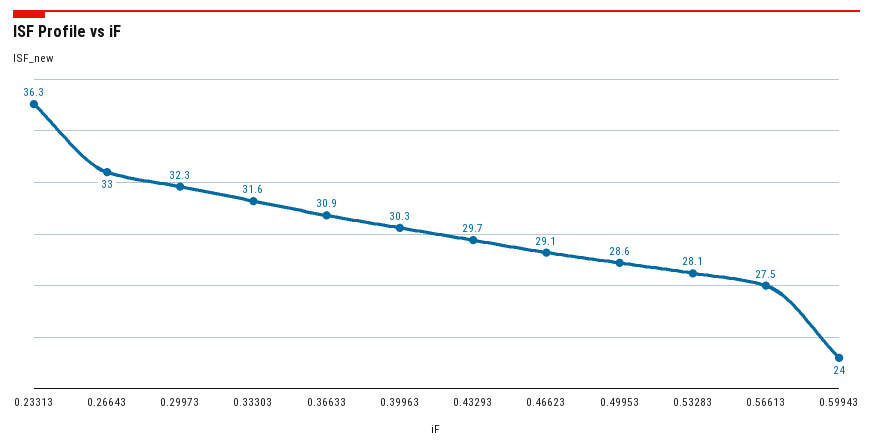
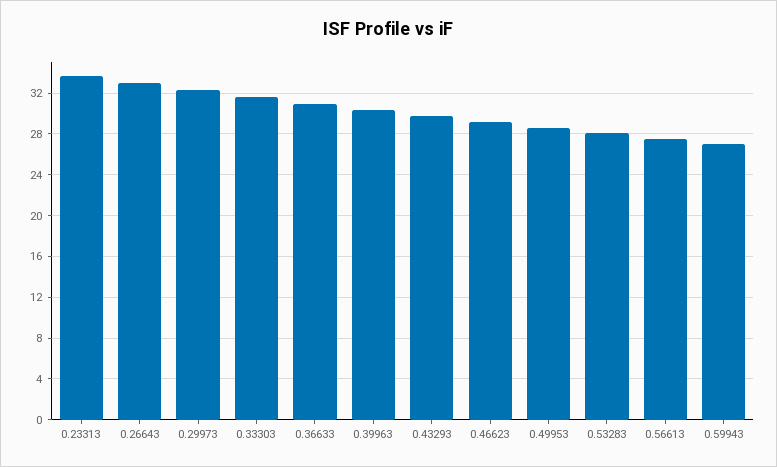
0.23313: 36.3 -> 34
0.59943: 24 -> 27

